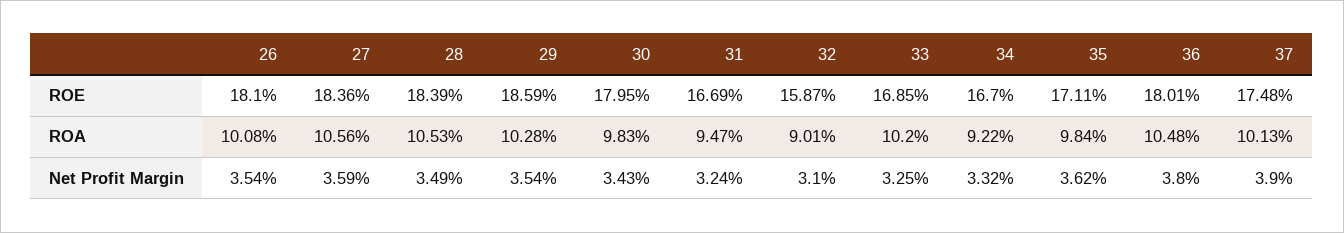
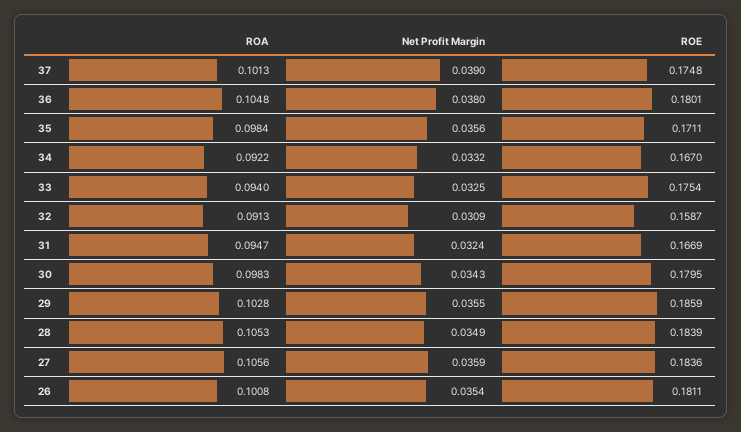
26, ROE: 0.181 -> 0.1811
33, ROE: 0.1685 -> 0.1754
32, ROA: 0.0901 -> 0.0913
33, ROA: 0.102 -> 0.094
29, Net Profit Margin: 0.0354 -> 0.0355
32, Net Profit Margin: 0.031 -> 0.0309
35, Net Profit Margin: 0.0362 -> 0.0356

